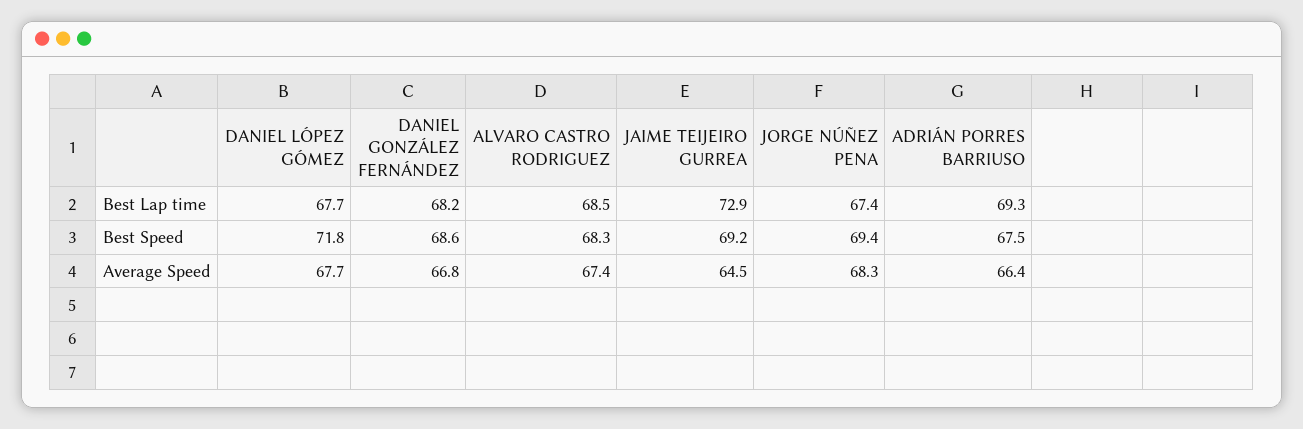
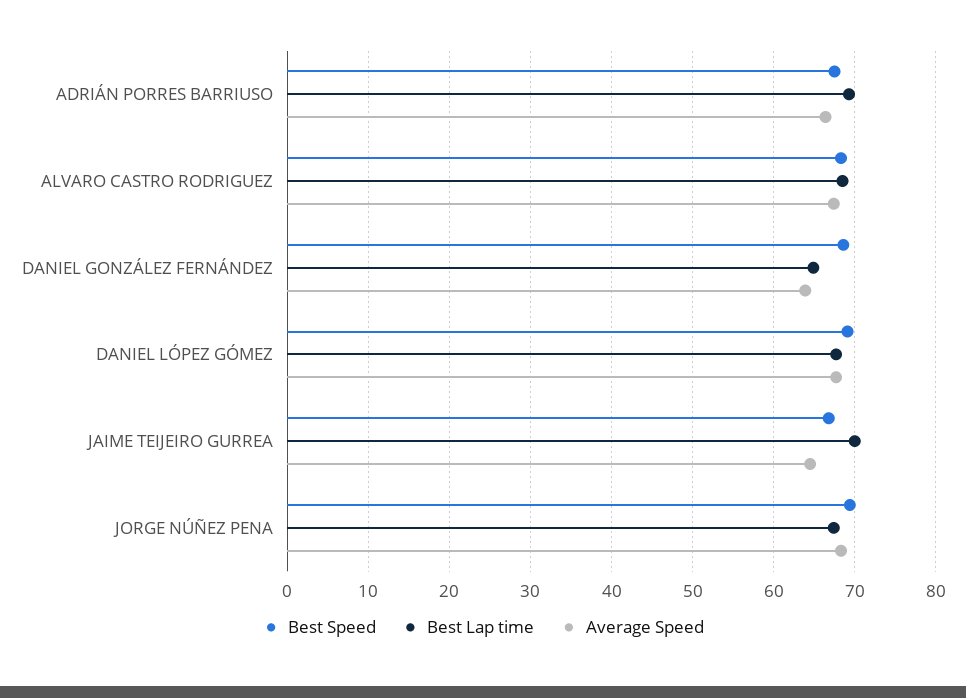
Best Lap time, DANIEL GONZÁLEZ FERNÁNDEZ: 68.2 -> 65
Best Lap time, JAIME TEIJEIRO GURREA: 72.9 -> 70
Best Speed, DANIEL LÓPEZ GÓMEZ: 71.8 -> 69
Best Speed, JAIME TEIJEIRO GURREA: 69.2 -> 67
Average Speed, DANIEL GONZÁLEZ FERNÁNDEZ: 66.8 -> 64

